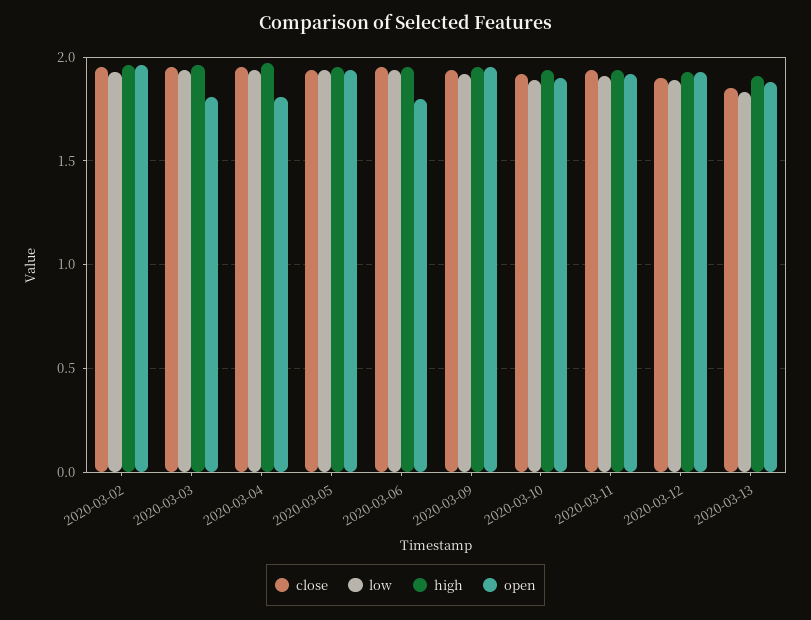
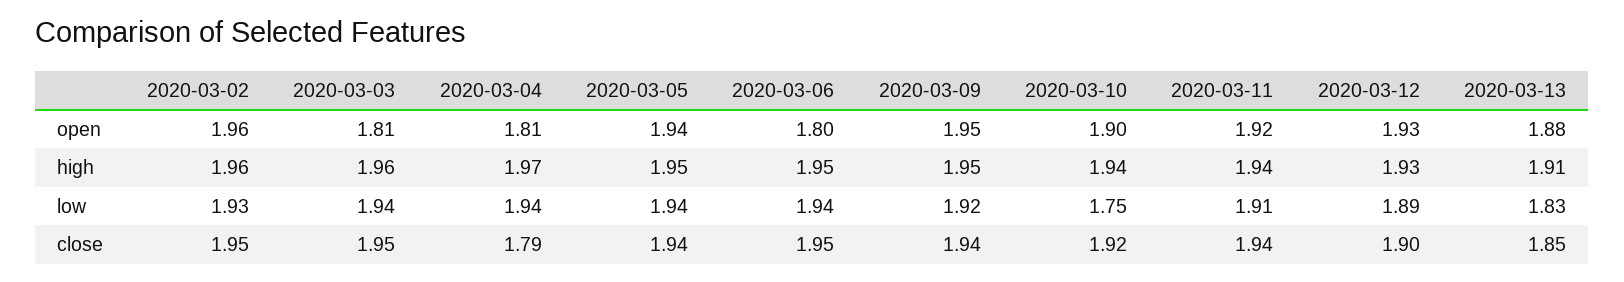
close, 2020-03-04: 1.95 -> 1.79
low, 2020-03-10: 1.9 -> 1.75

